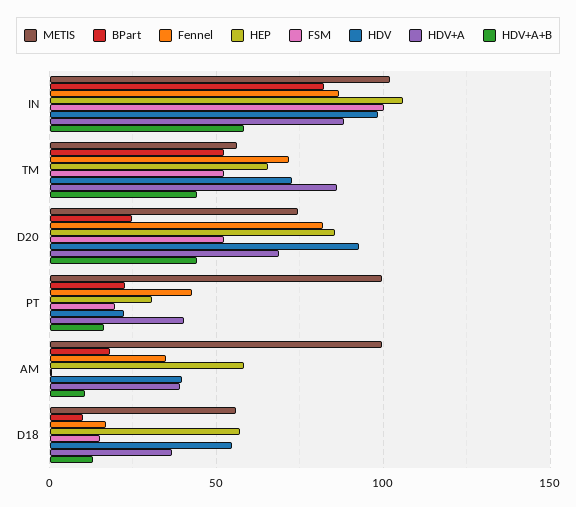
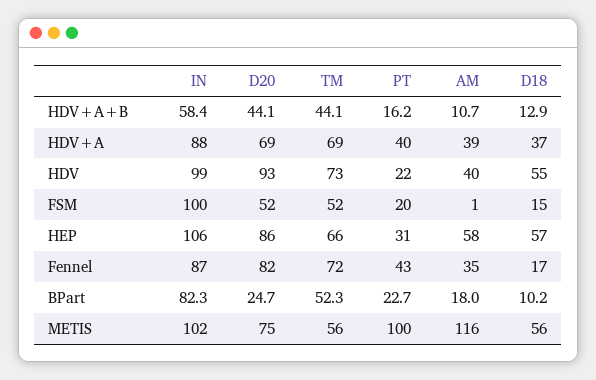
HDV+A, TM: 85 -> 69
METIS, AM: 100 -> 116

